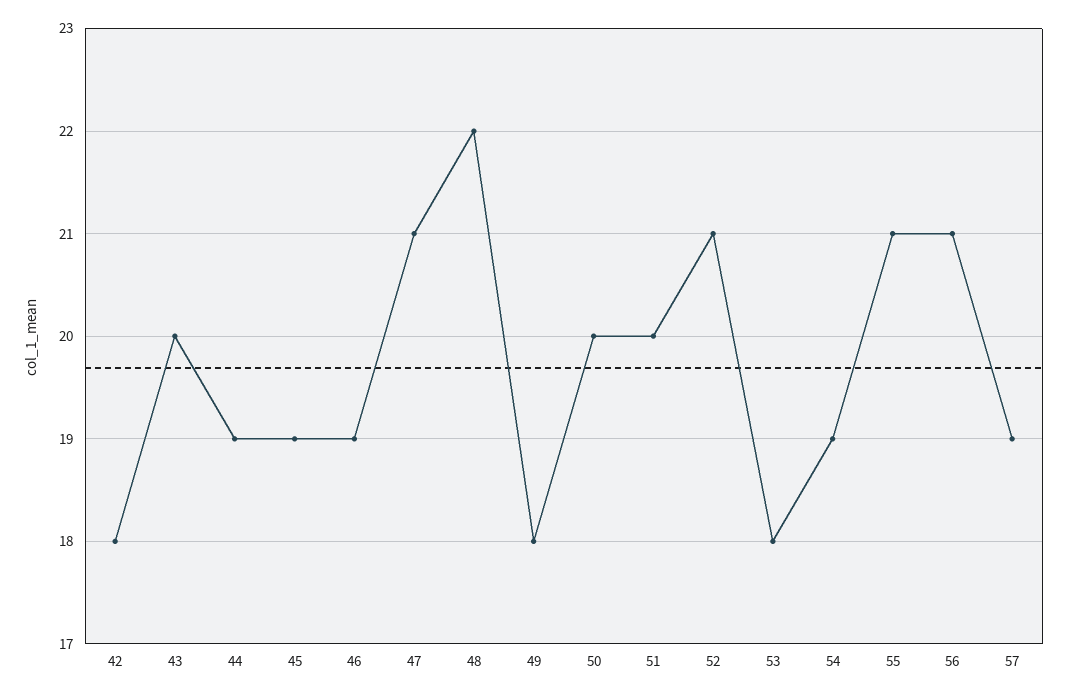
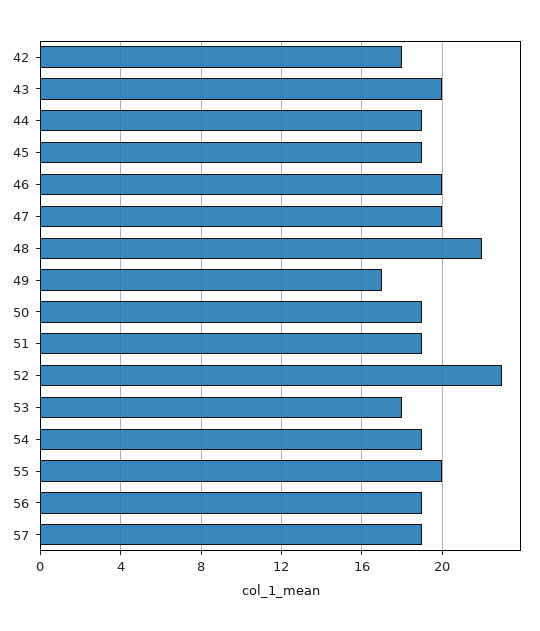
46: 19 -> 20
47: 21 -> 20
49: 18 -> 17
50: 20 -> 19
51: 20 -> 19
52: 21 -> 23
55: 21 -> 20
56: 21 -> 19

